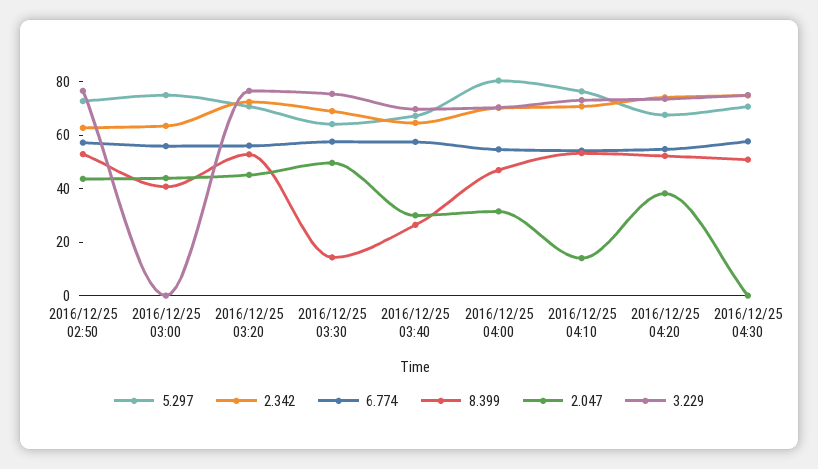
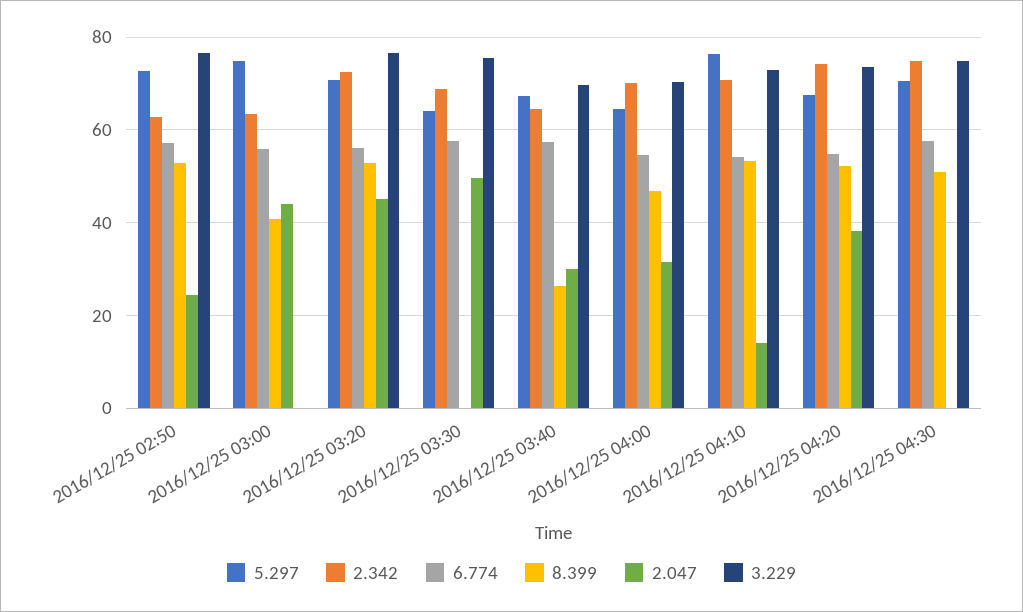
2.047, 2016/12/25 02:50: 45 -> 24
8.399, 2016/12/25 03:30: 15 -> 0
5.297, 2016/12/25 04:00: 80 -> 64

